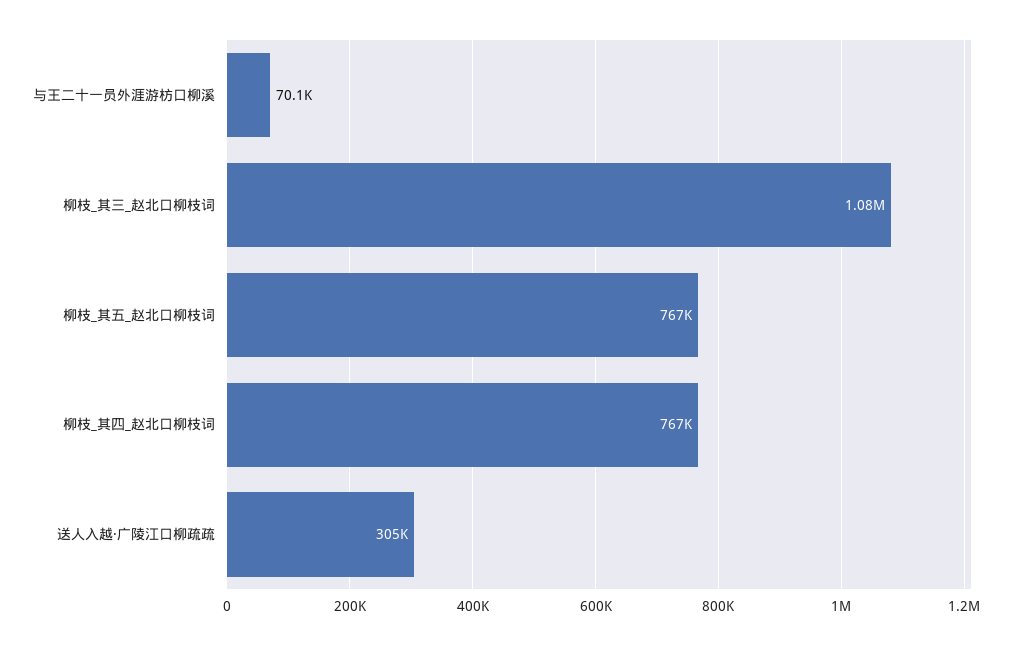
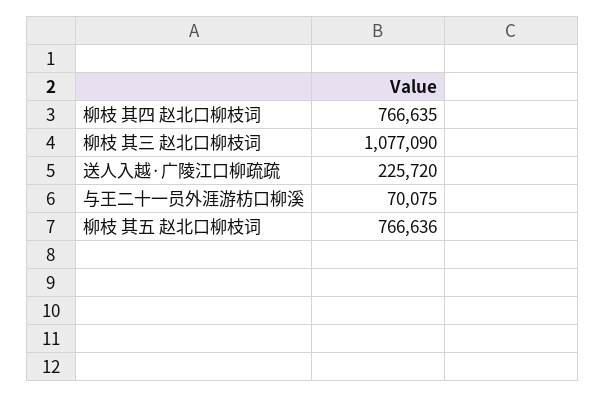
送人入越·广陵江口柳疏疏: 305000 -> 225720

